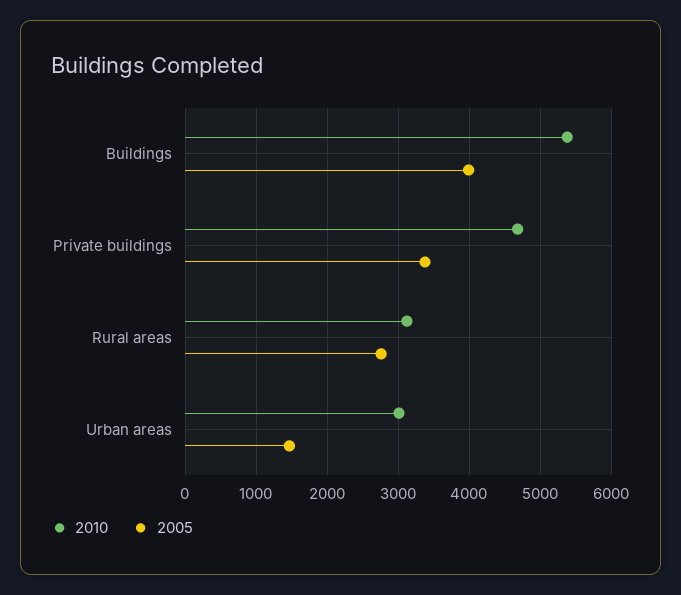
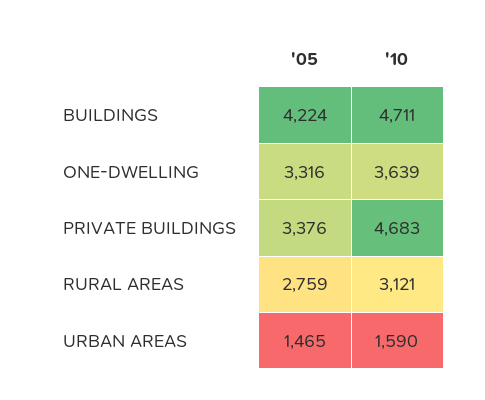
2010, Buildings: 5400 -> 4711
2005, Buildings: 4000 -> 4224
2010, Urban areas: 3000 -> 1590
2005, ONE-DWELLING: none -> 3316
2010, ONE-DWELLING: none -> 3639

